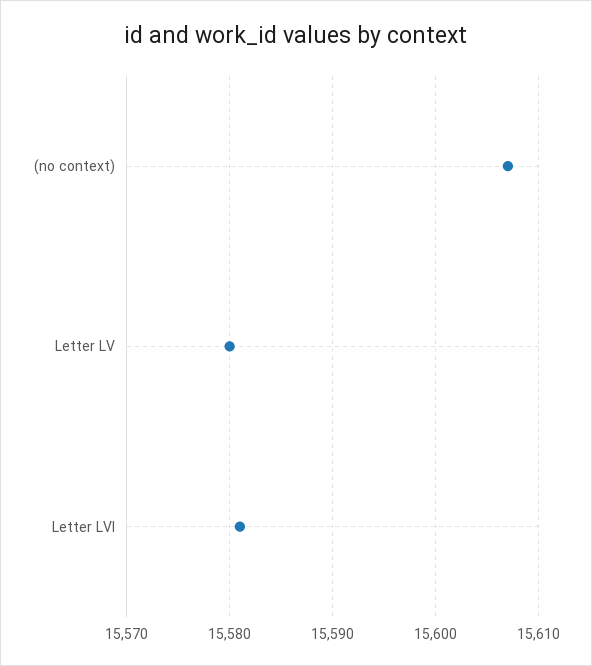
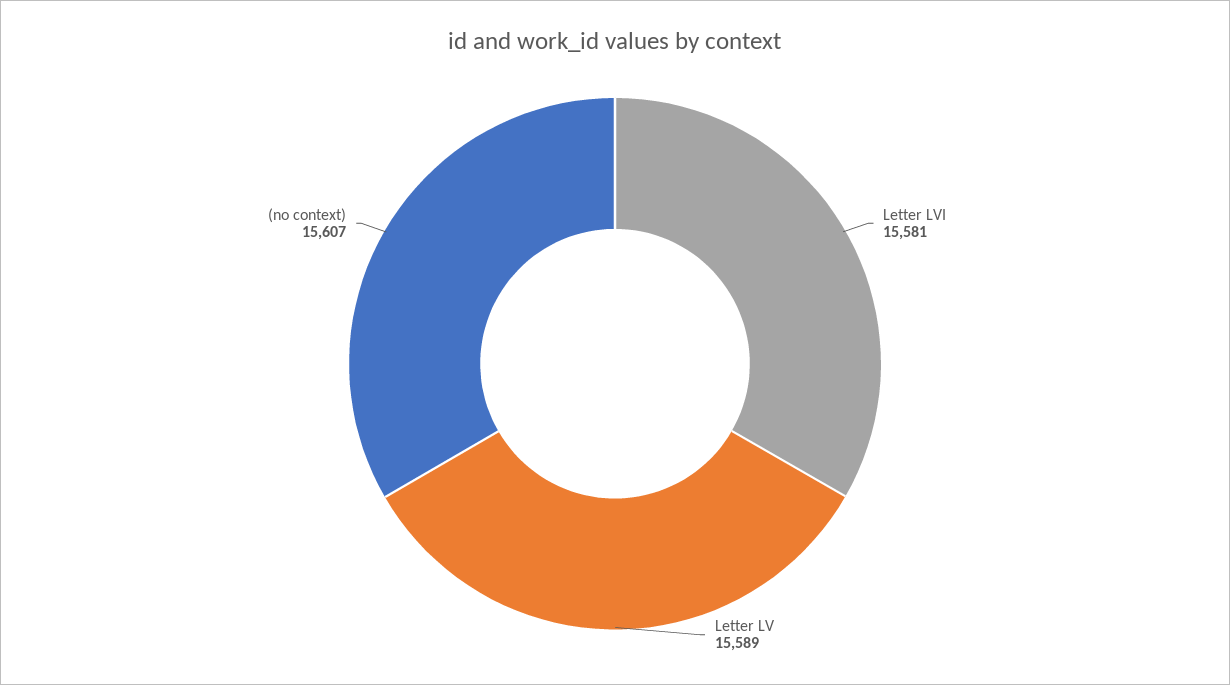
Letter LV: 15580 -> 15589

